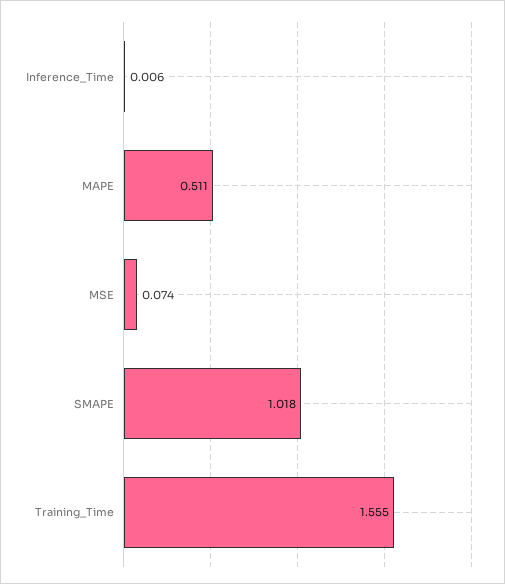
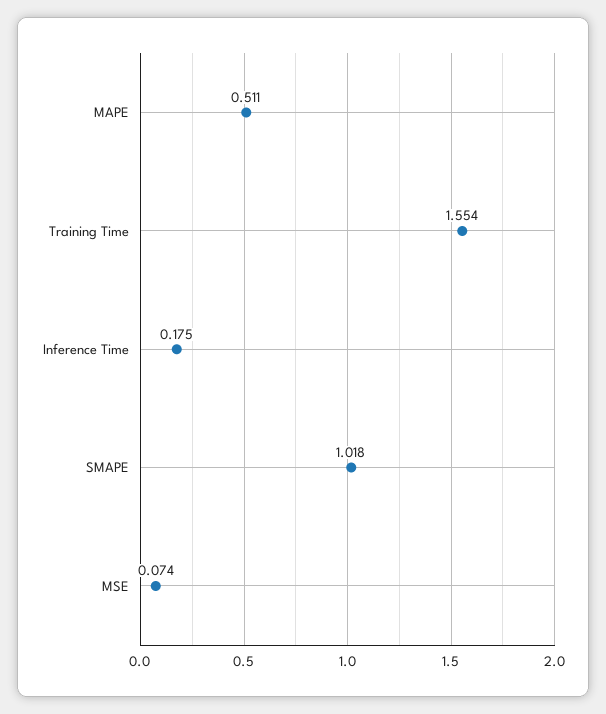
Inference_Time: 0.006 -> 0.175
Training_Time: 1.555 -> 1.554

